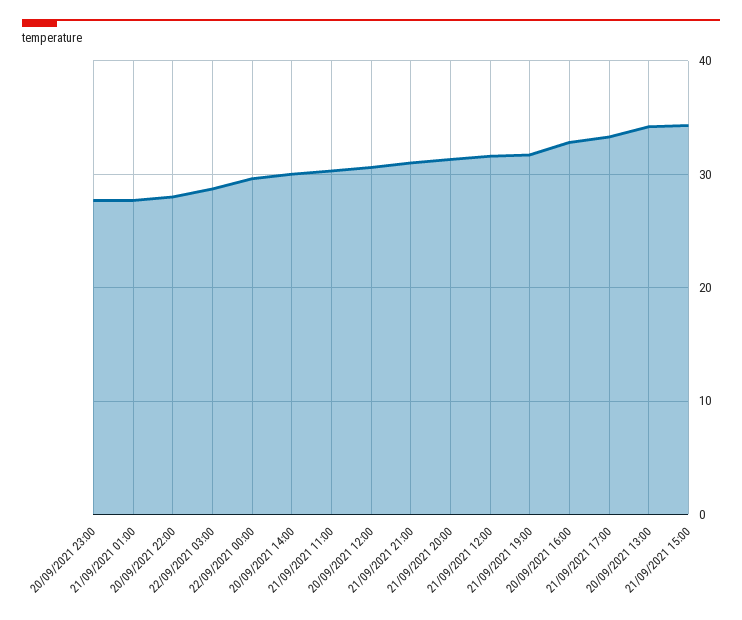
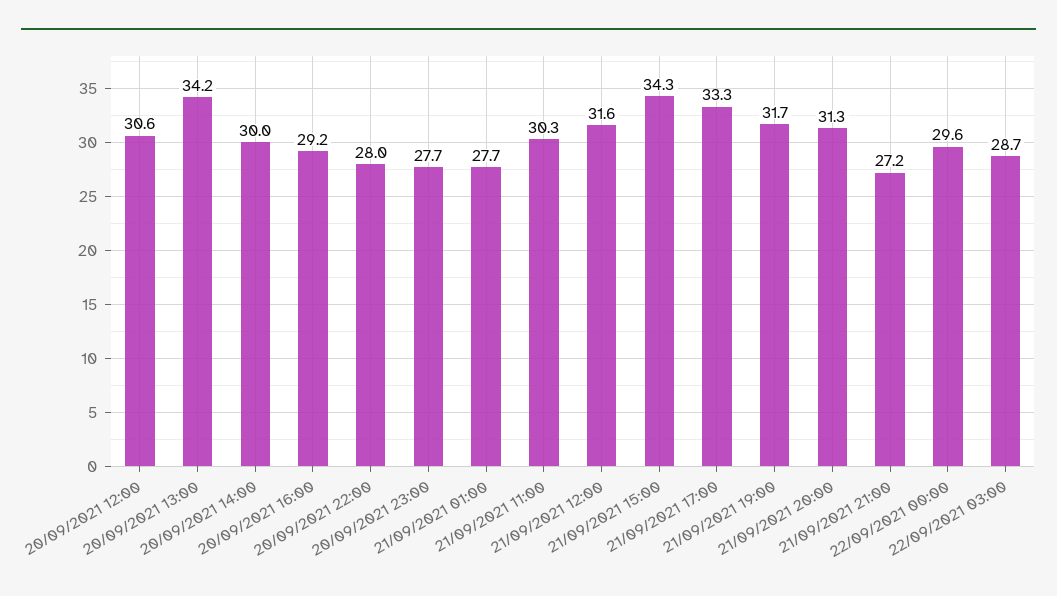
21/09/2021 21:00: 31 -> 27.2
20/09/2021 16:00: 33 -> 29.2

